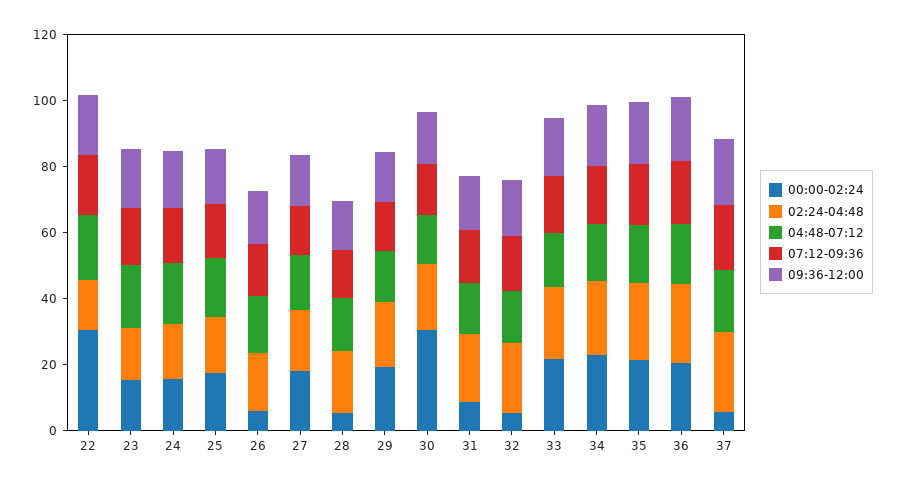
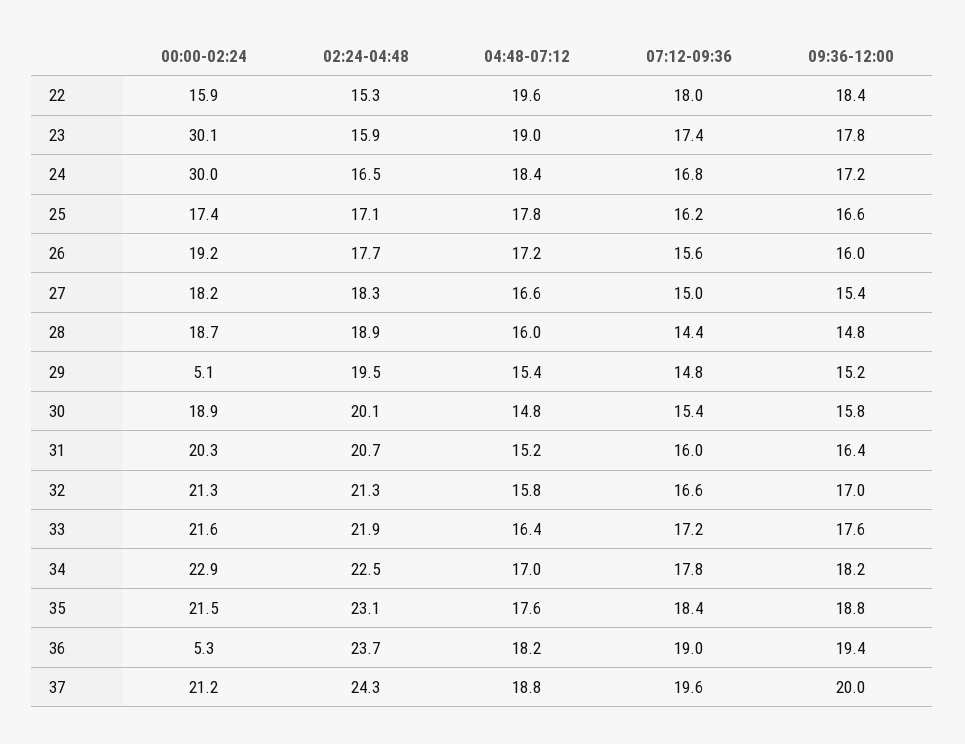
00:00-02:24, 22: 30 -> 15.9
00:00-02:24, 23: 15 -> 30.1
00:00-02:24, 24: 15 -> 30
00:00-02:24, 26: 5 -> 19.2
00:00-02:24, 28: 5 -> 18.7
00:00-02:24, 29: 20 -> 5.1
00:00-02:24, 30: 30 -> 18.9
00:00-02:24, 31: 10 -> 20.3
00:00-02:24, 32: 5 -> 21.3
00:00-02:24, 36: 20 -> 5.3
00:00-02:24, 37: 5 -> 21.2

